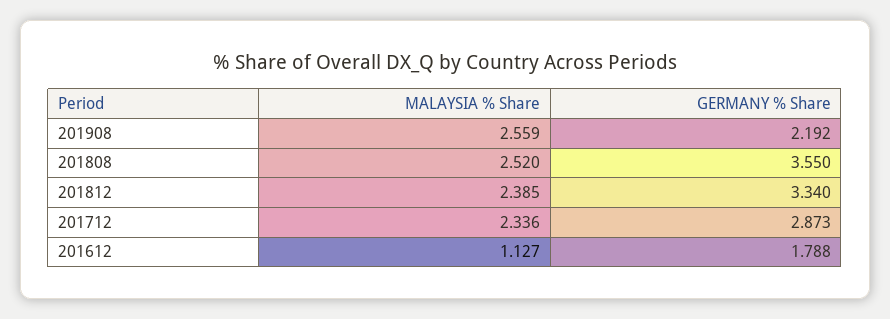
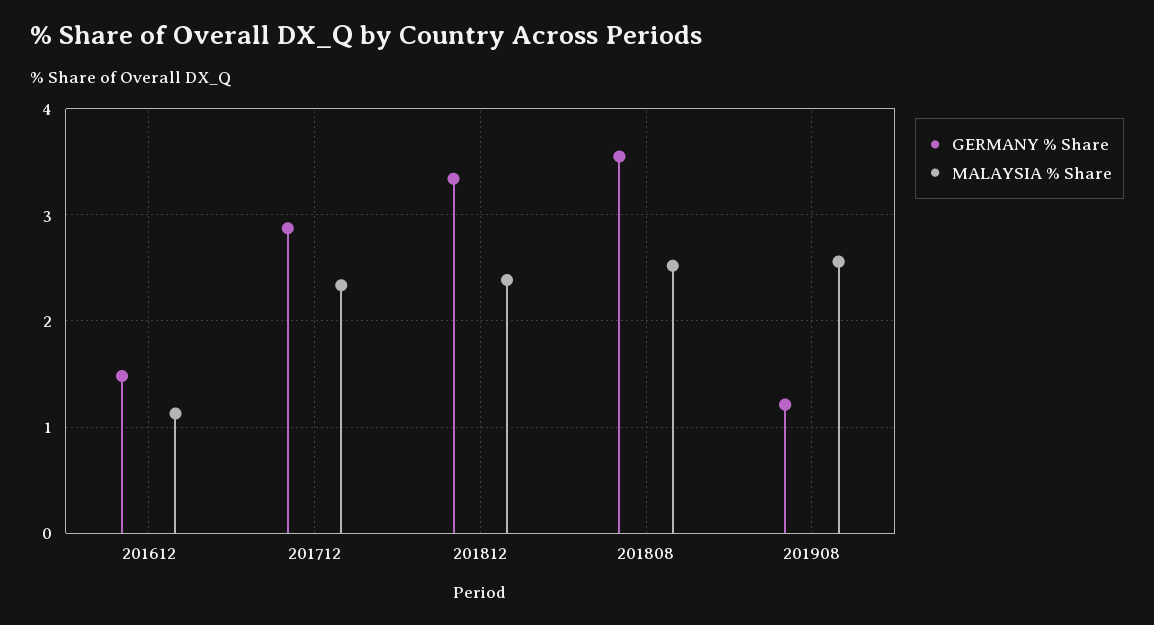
GERMANY % Share, 201908: 2.192 -> 1.2
GERMANY % Share, 201612: 1.788 -> 1.5

